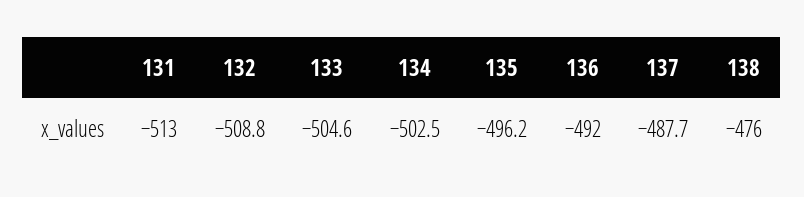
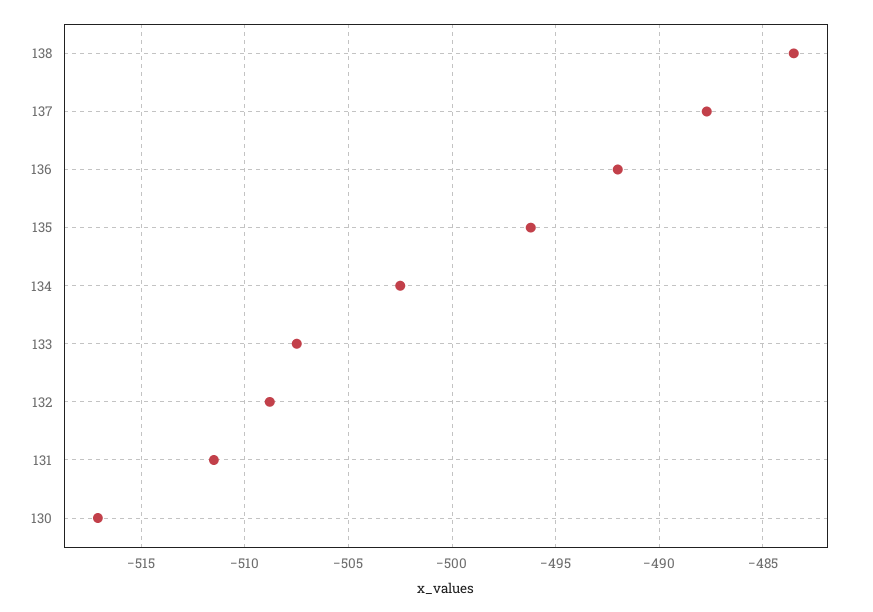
131: -513 -> -511.5
133: -504.6 -> -507.5
138: -476 -> -483.5
130: none -> -517

